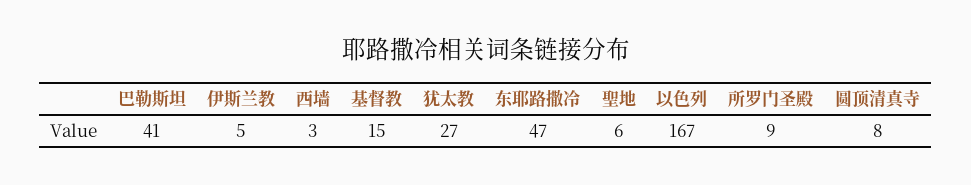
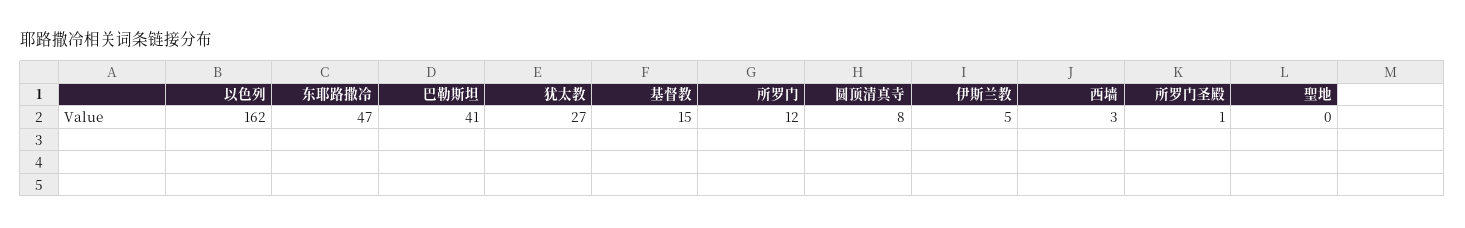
聖地: 6 -> 0
以色列: 167 -> 162
所罗门圣殿: 9 -> 1
所罗门: none -> 12

